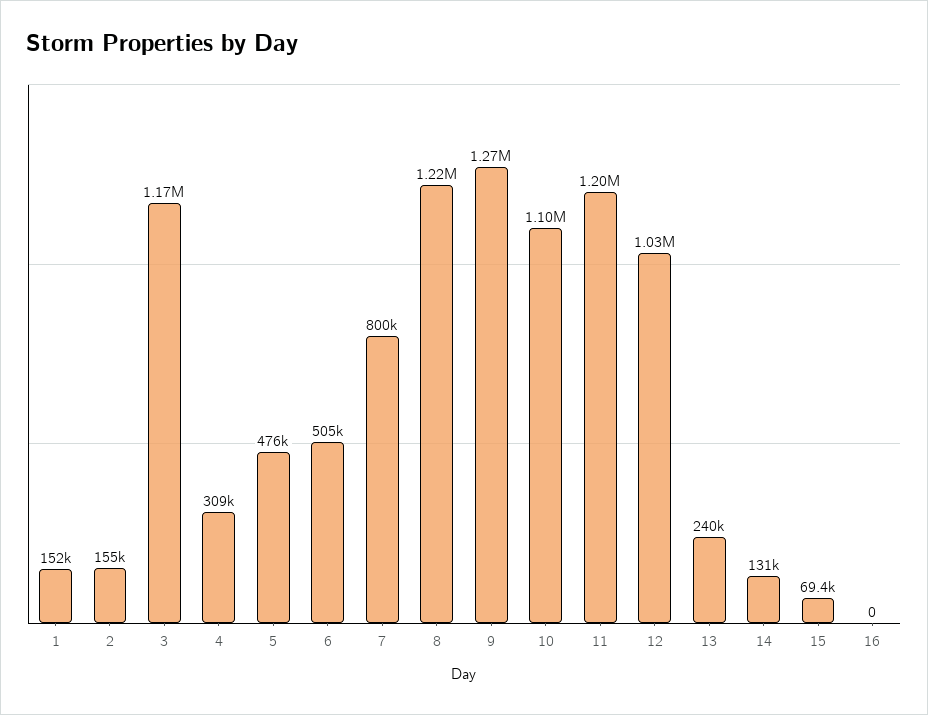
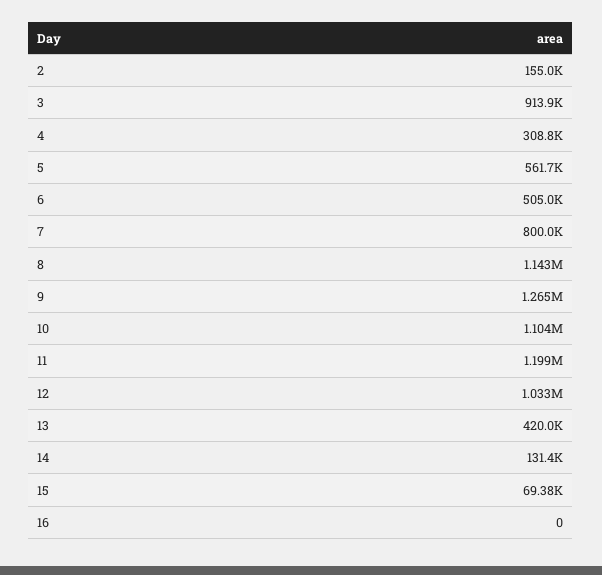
1: 152000 -> none
3: 1170000 -> 913900
5: 476000 -> 561700
8: 1220000 -> 1143000
13: 240000 -> 420000

